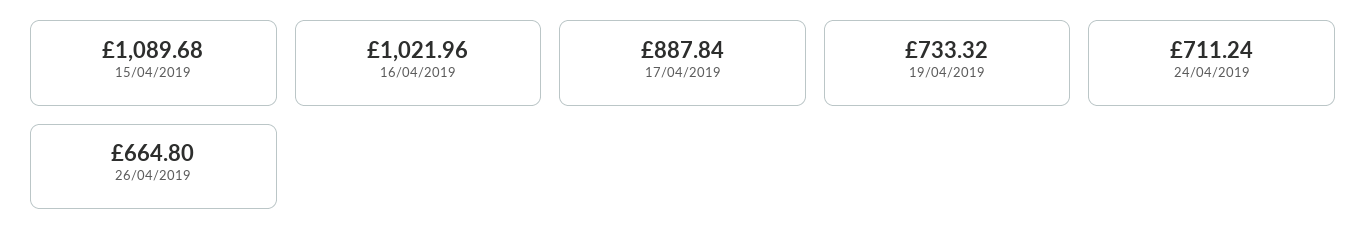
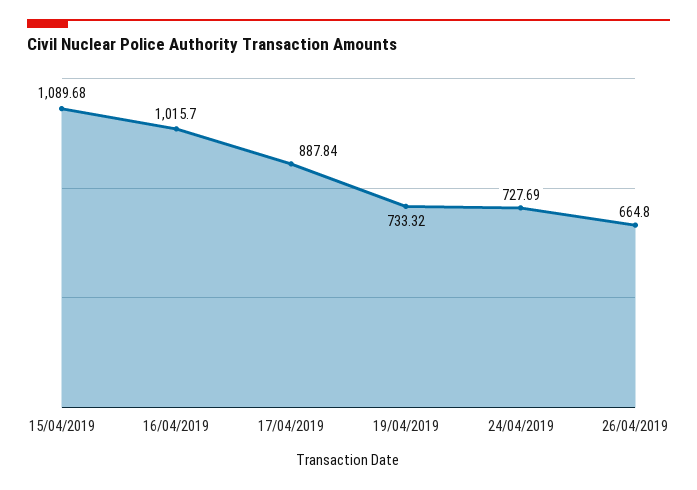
16/04/2019: 1021.96 -> 1015.7
24/04/2019: 711.24 -> 727.69

